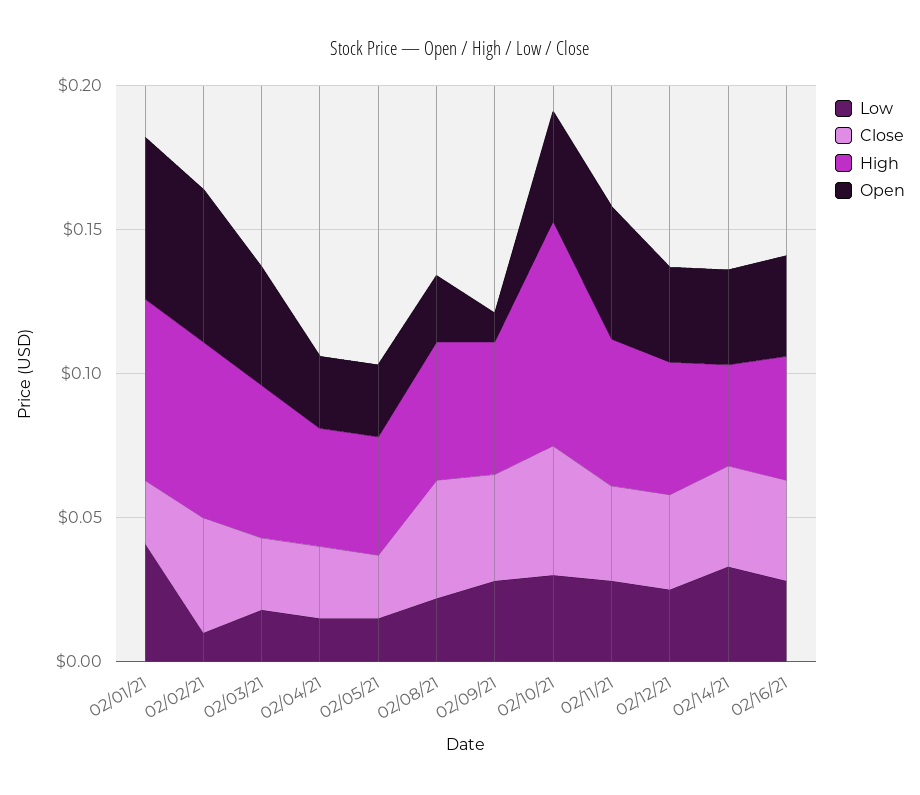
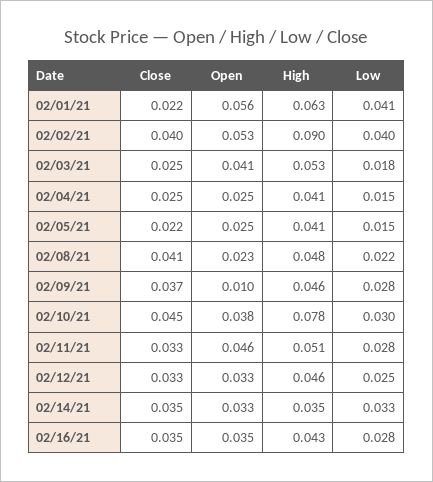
Low, 02/02/21: 0.01 -> 0.04
High, 02/02/21: 0.06 -> 0.09

